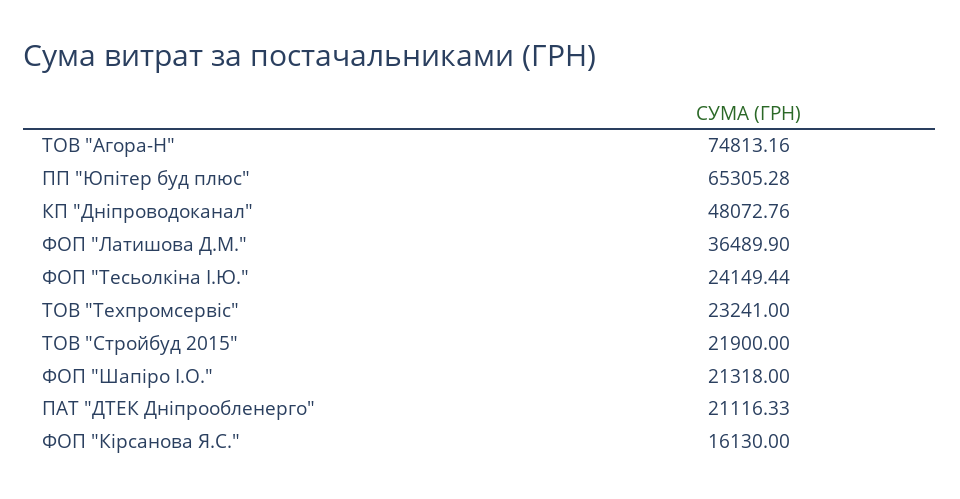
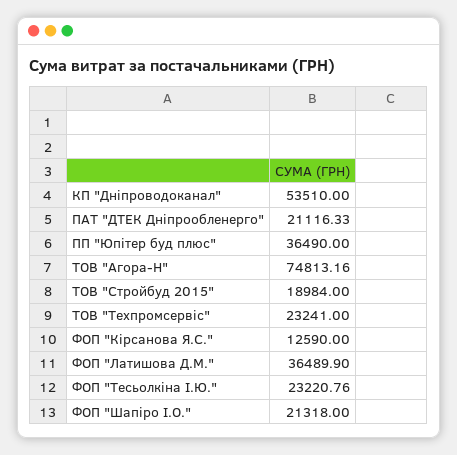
ПП "Юпітер буд плюс": 65305.28 -> 36490
КП "Дніпроводоканал": 48072.76 -> 53510
ФОП "Тесьолкіна І.Ю.": 24149.44 -> 23220.76
ТОВ "Стройбуд 2015": 21900 -> 18984
ФОП "Кірсанова Я.С.": 16130 -> 12590

